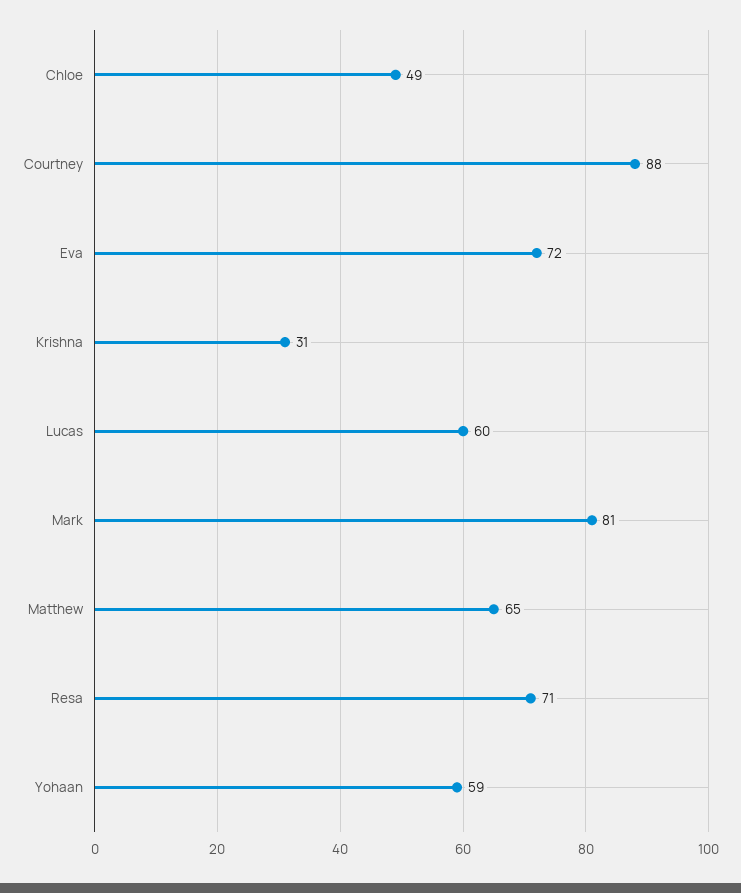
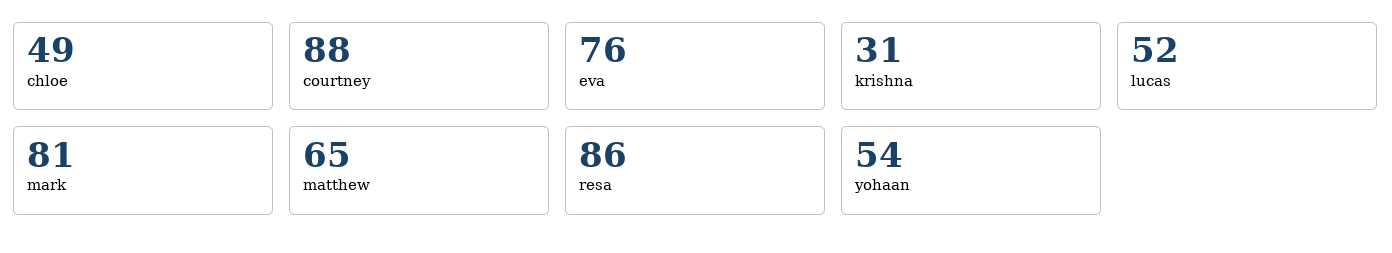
Eva: 72 -> 76
Lucas: 60 -> 52
Resa: 71 -> 86
Yohaan: 59 -> 54

